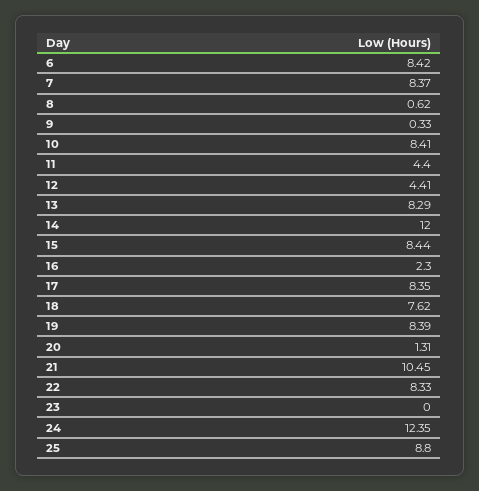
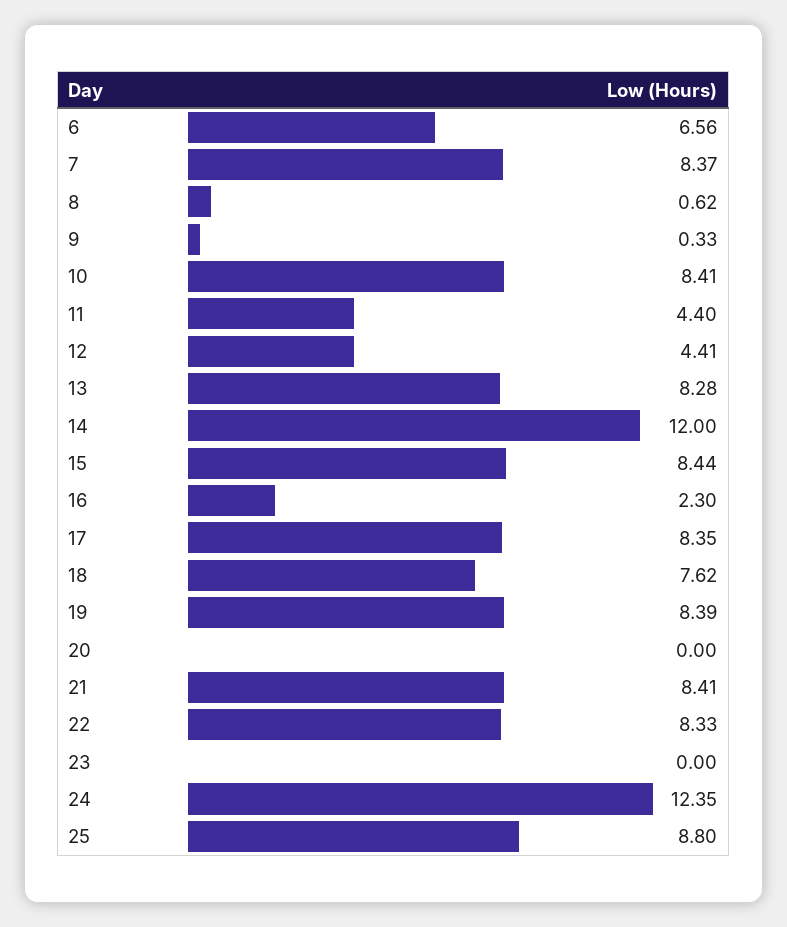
6: 8.42 -> 6.56
13: 8.29 -> 8.28
20: 1.31 -> 0
21: 10.45 -> 8.41

